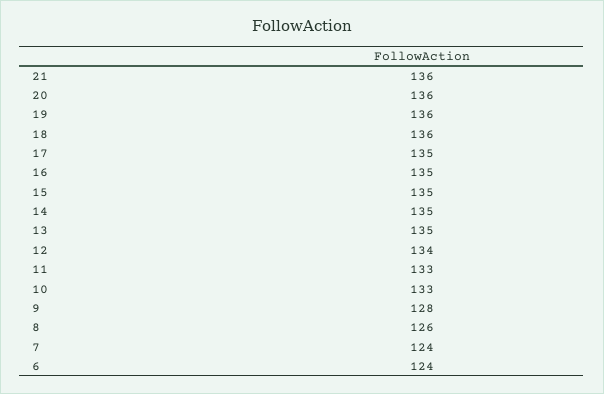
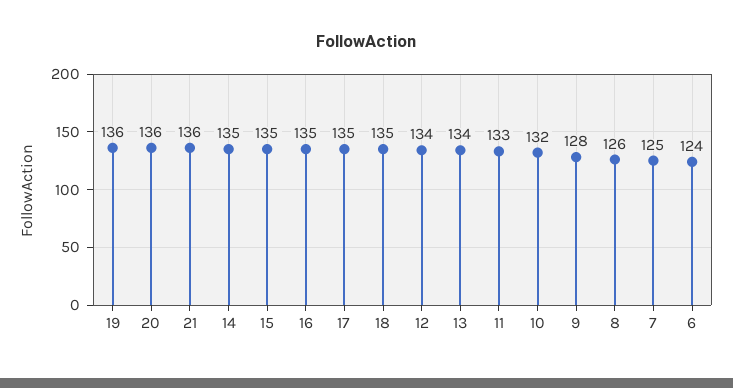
18: 136 -> 135
13: 135 -> 134
10: 133 -> 132
7: 124 -> 125

